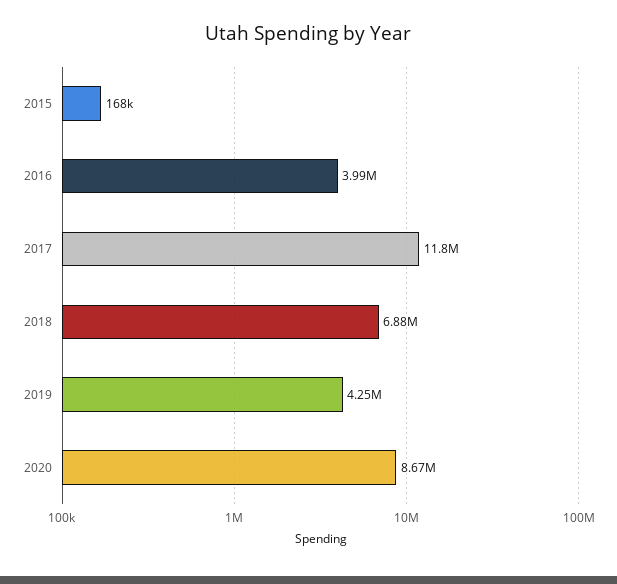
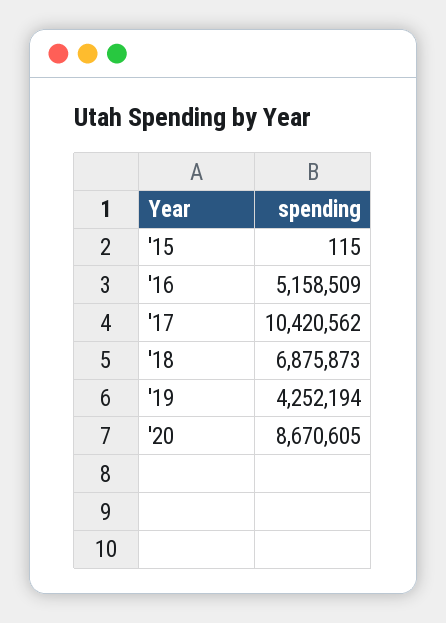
2015: 168000 -> 115
2016: 3990000 -> 5158509
2017: 11800000 -> 10420562

